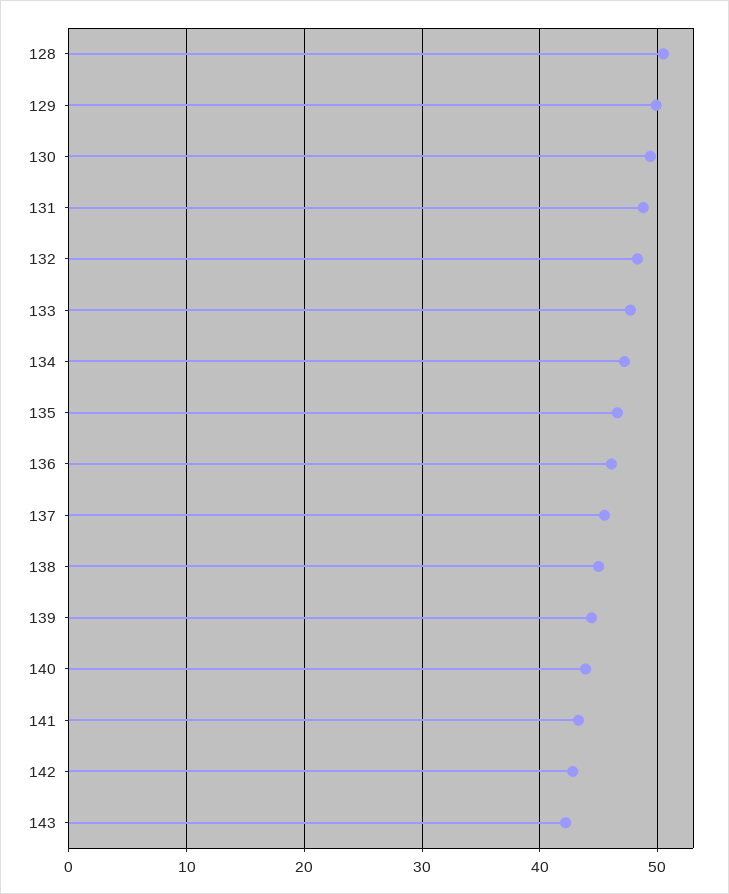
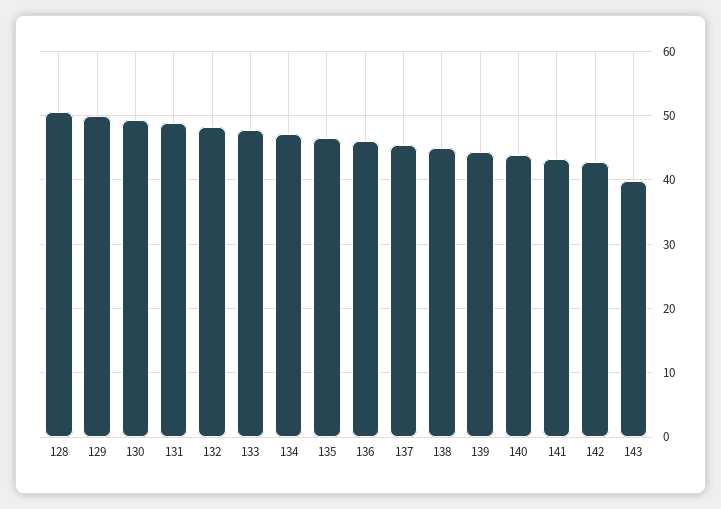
143: 42 -> 40

